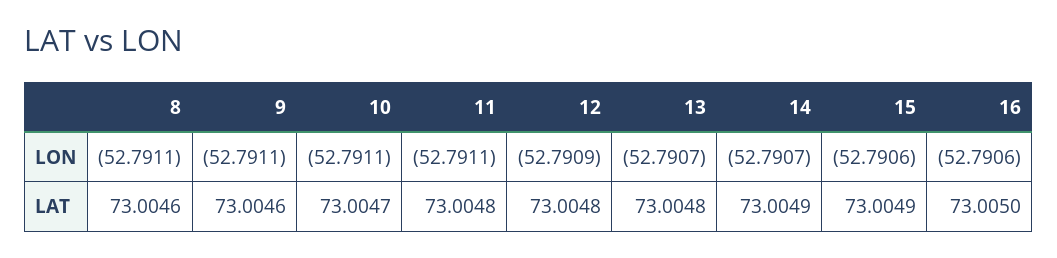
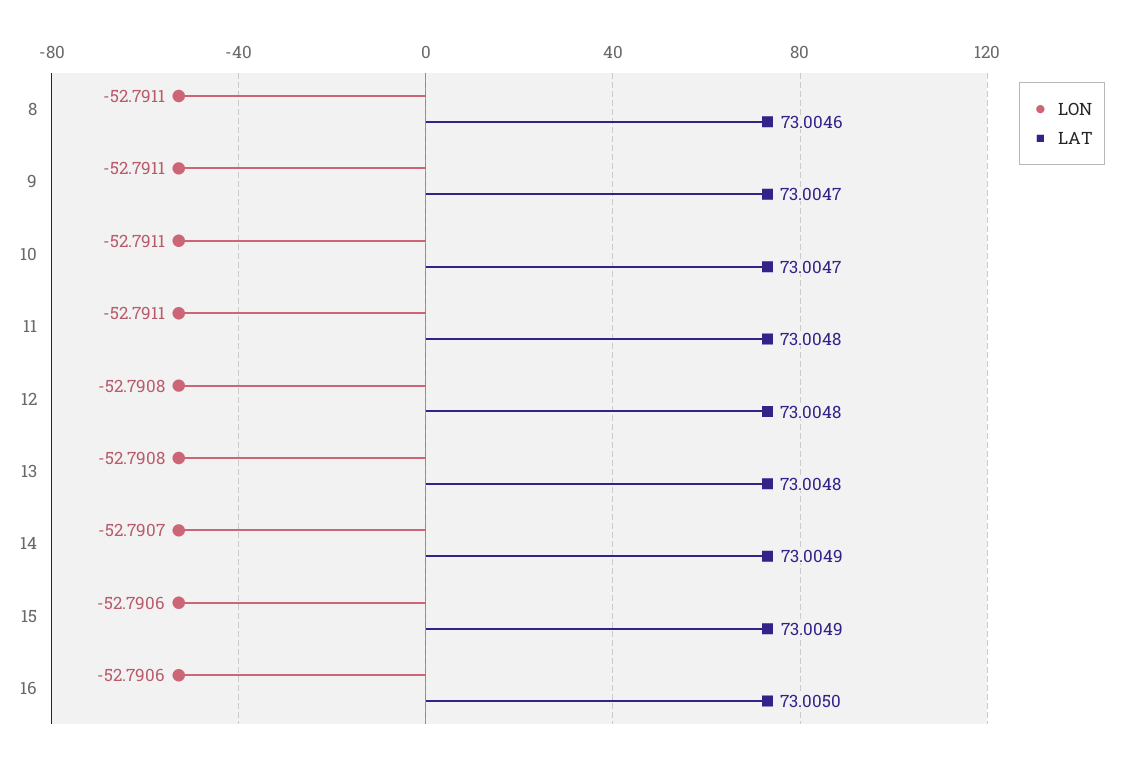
LON, 12: -52.7909 -> -52.7908
LON, 13: -52.7907 -> -52.7908
LAT, 9: 73.0046 -> 73.0047

